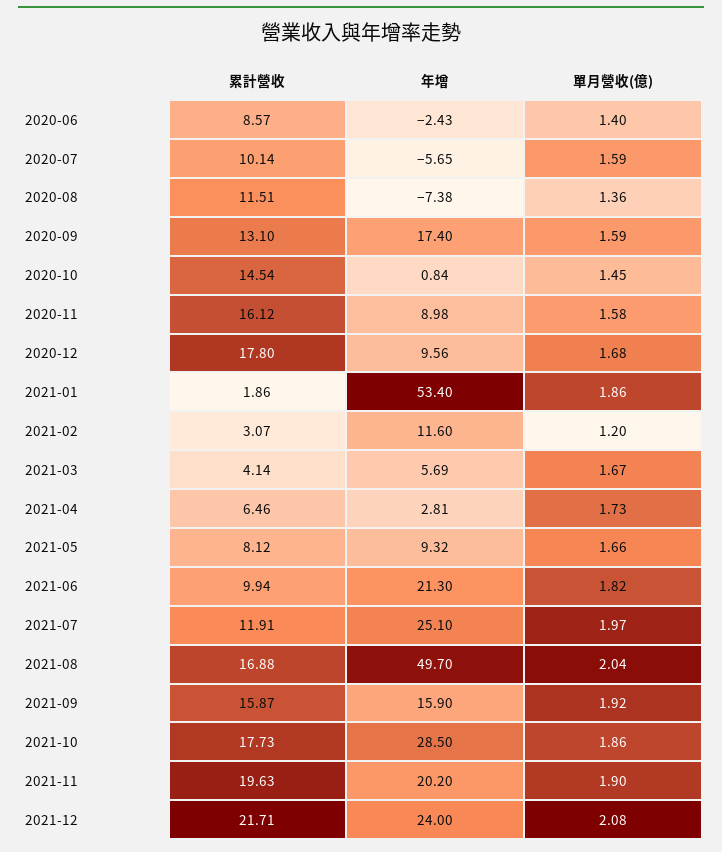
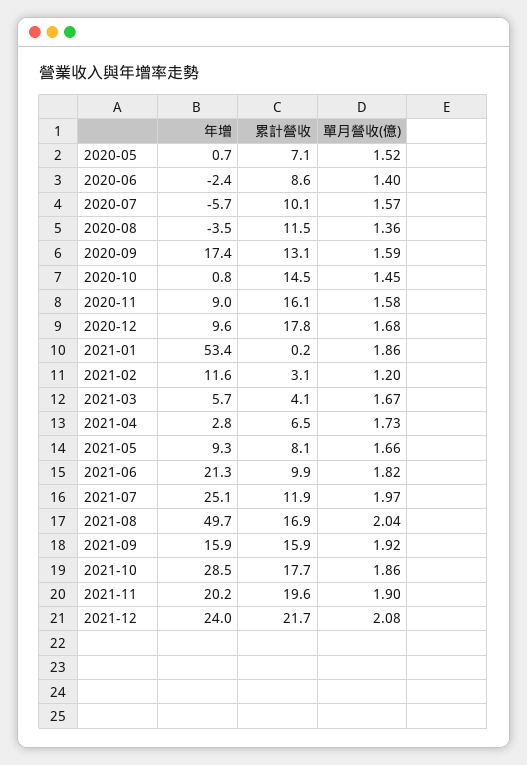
單月營收(億), 2020-07: 1.59 -> 1.57
年增, 2020-08: -7.38 -> -3.5
累計營收, 2021-01: 1.86 -> 0.2
年增, 2020-05: none -> 0.7
累計營收, 2020-05: none -> 7.1
單月營收(億), 2020-05: none -> 1.52

